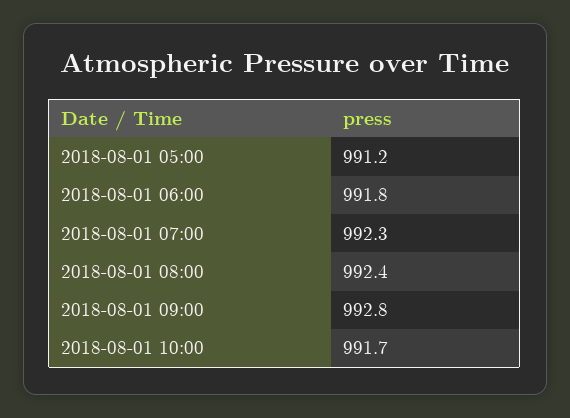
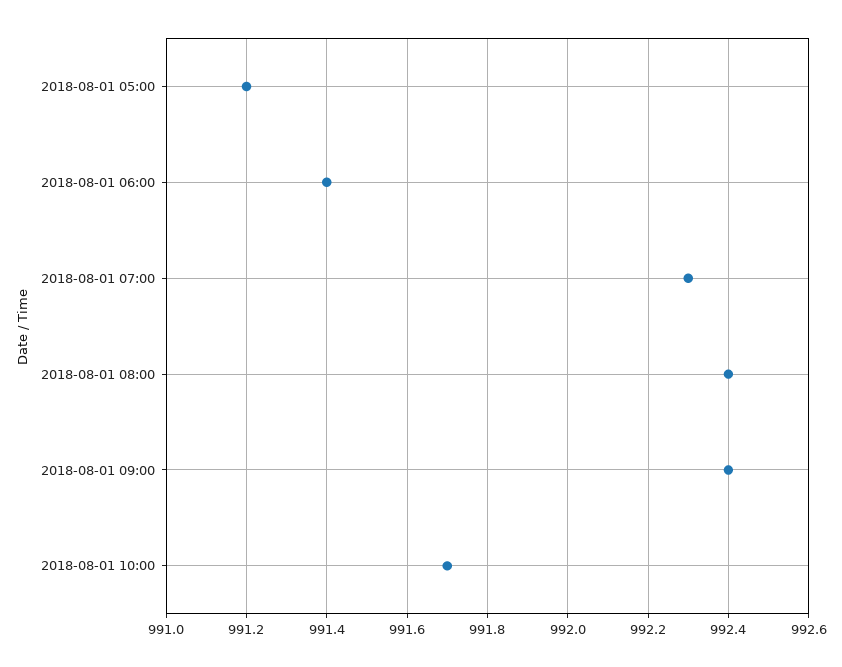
2018-08-01 06:00: 991.8 -> 991.4
2018-08-01 09:00: 992.8 -> 992.4

